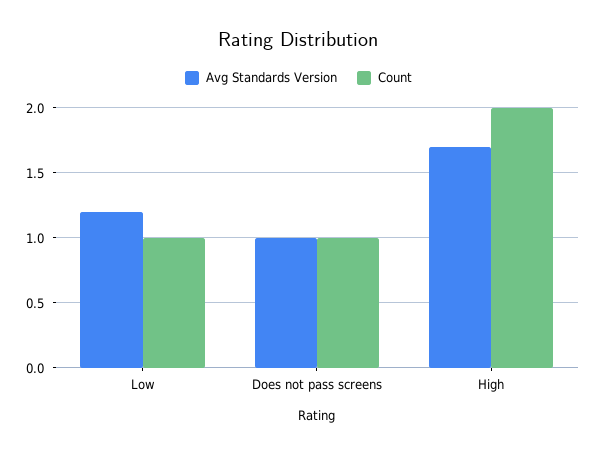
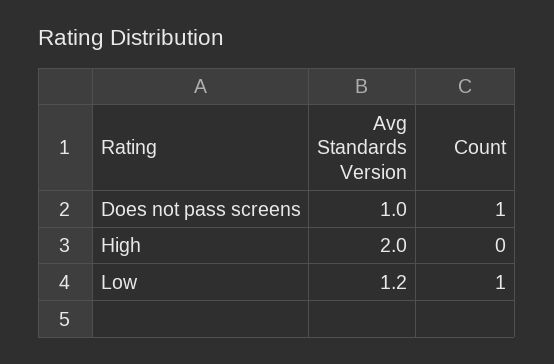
Avg Standards Version, High: 1.7 -> 2
Count, High: 2 -> 0

